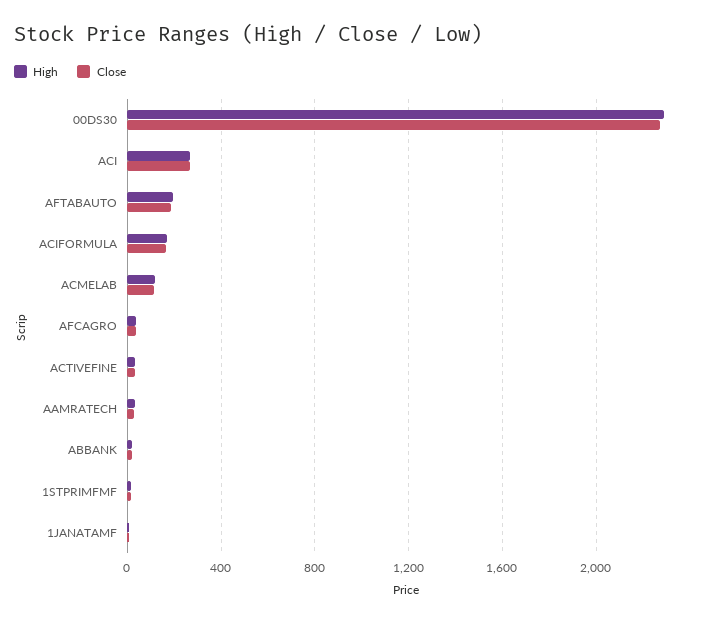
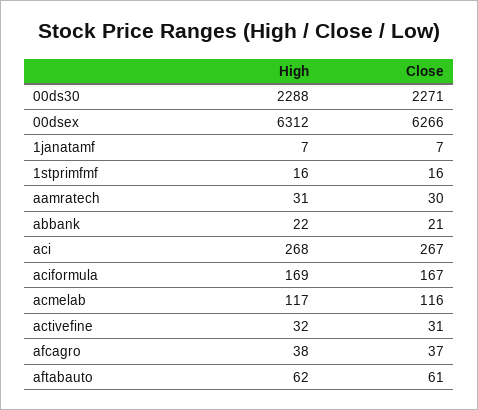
High, AFTABAUTO: 200 -> 62
Close, AFTABAUTO: 200 -> 61
High, 00dsex: none -> 6312
Close, 00dsex: none -> 6266

